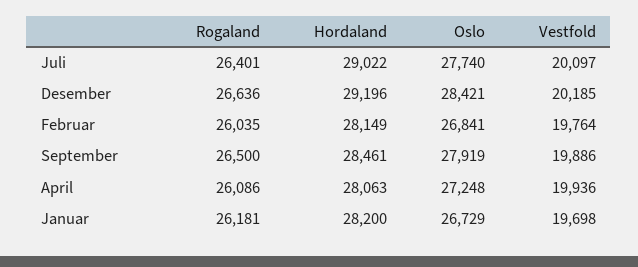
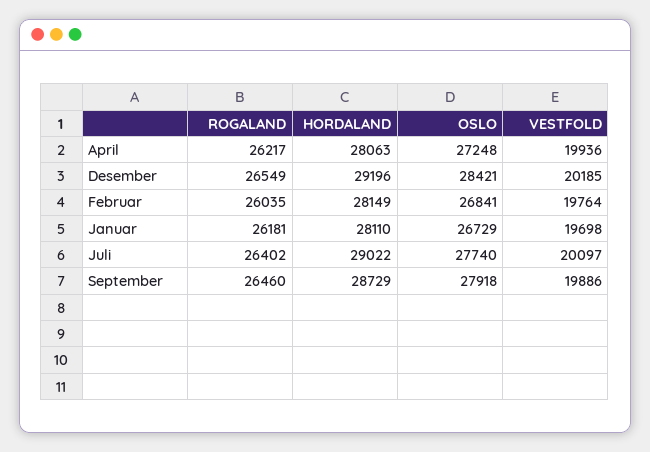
Rogaland, Juli: 26401 -> 26402
Rogaland, Desember: 26636 -> 26549
Rogaland, September: 26500 -> 26460
Hordaland, September: 28461 -> 28729
Oslo, September: 27919 -> 27918
Rogaland, April: 26086 -> 26217
Hordaland, Januar: 28200 -> 28110

